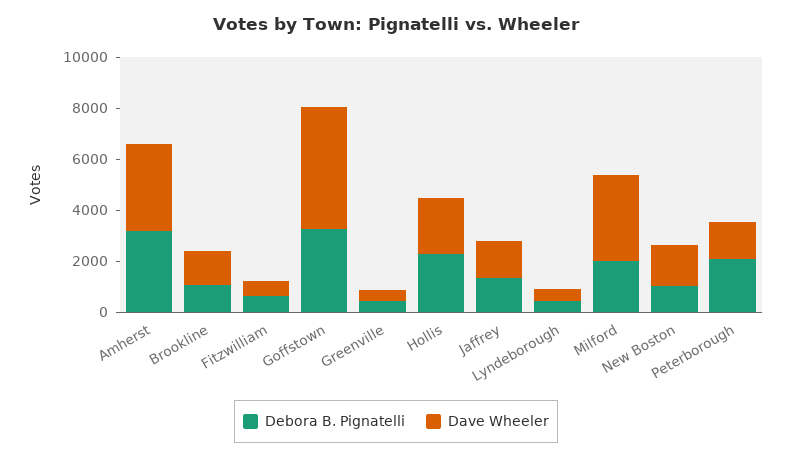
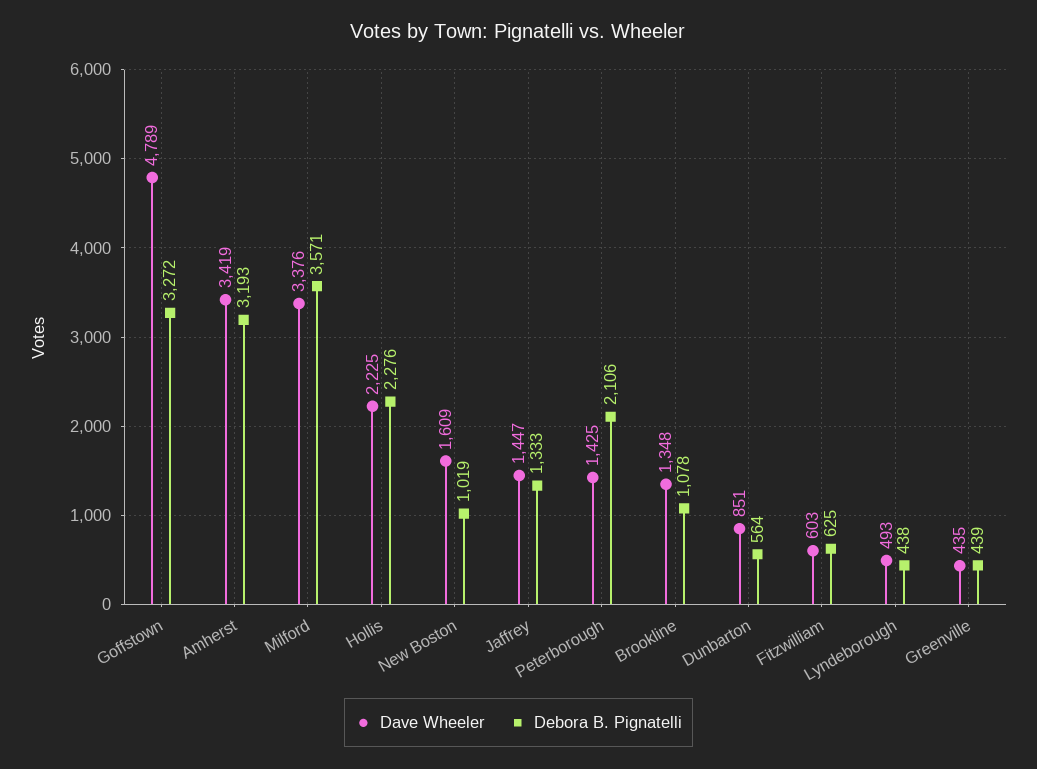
Debora B. Pignatelli, Milford: 2000 -> 3571
Dave Wheeler, Dunbarton: none -> 851
Debora B. Pignatelli, Dunbarton: none -> 564

